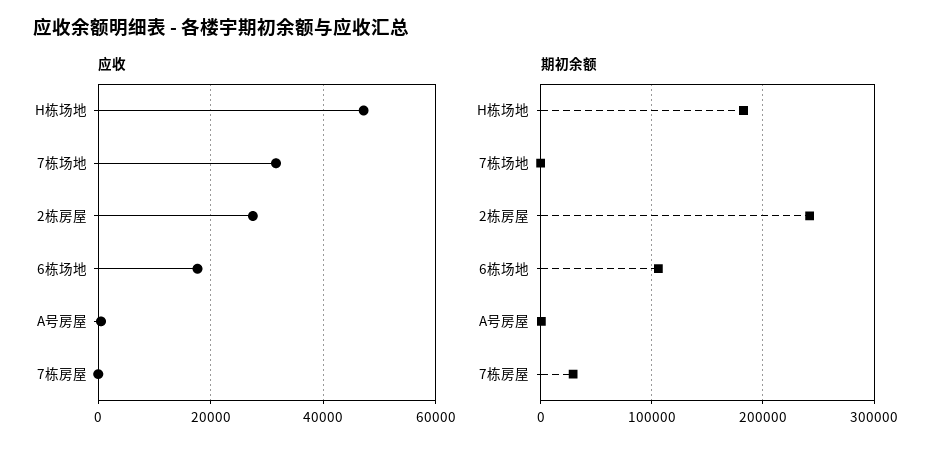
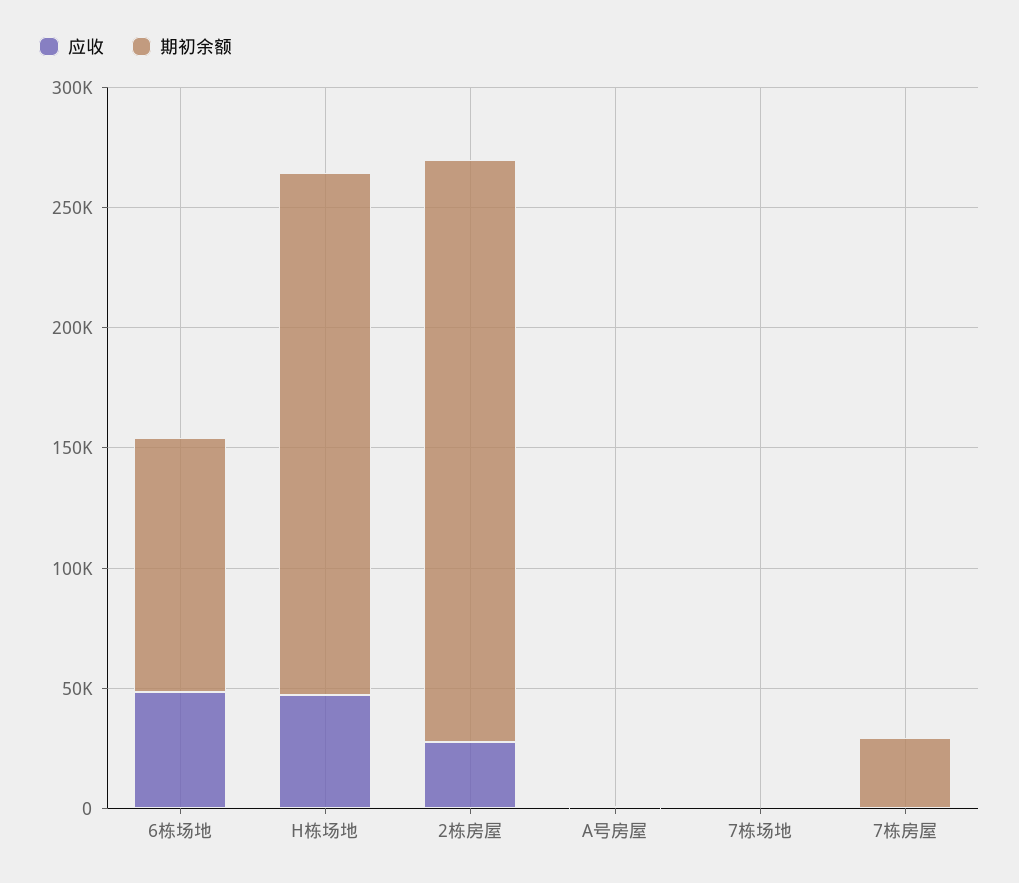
应收, 7栋场地: 32000 -> 0
应收, 6栋场地: 18000 -> 50000
期初余额, H栋场地: 180000 -> 220000

